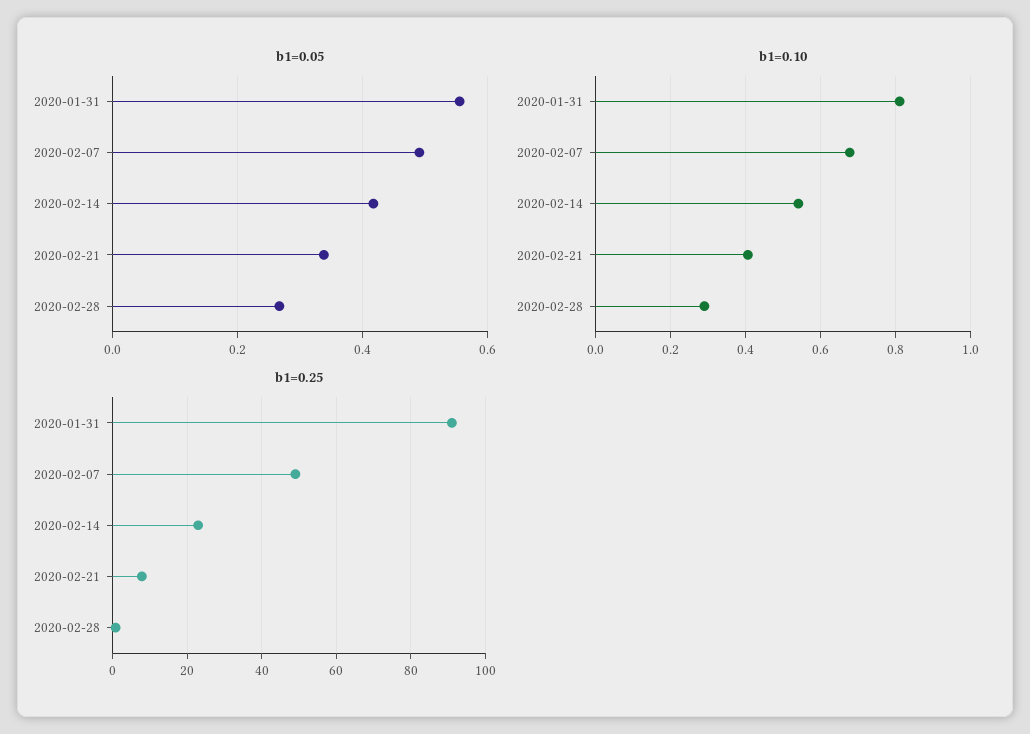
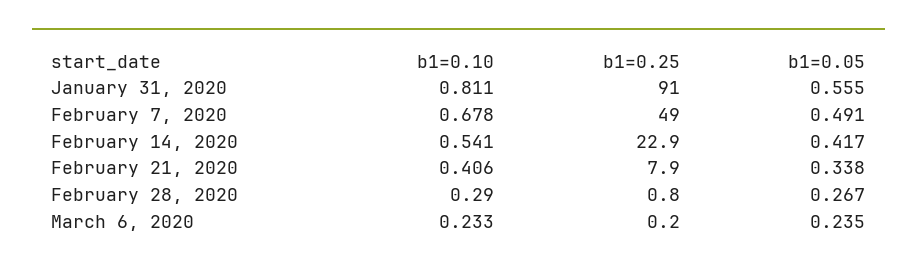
b1=0.10, March 6, 2020: none -> 0.233
b1=0.25, March 6, 2020: none -> 0.2
b1=0.05, March 6, 2020: none -> 0.235

